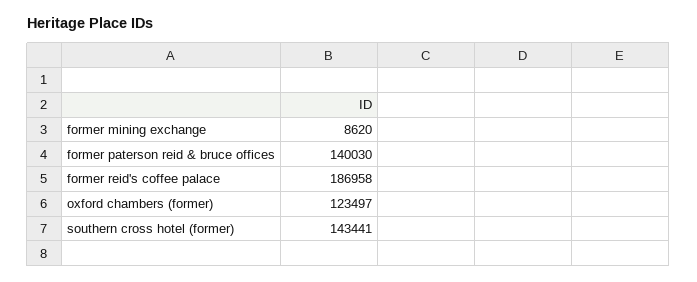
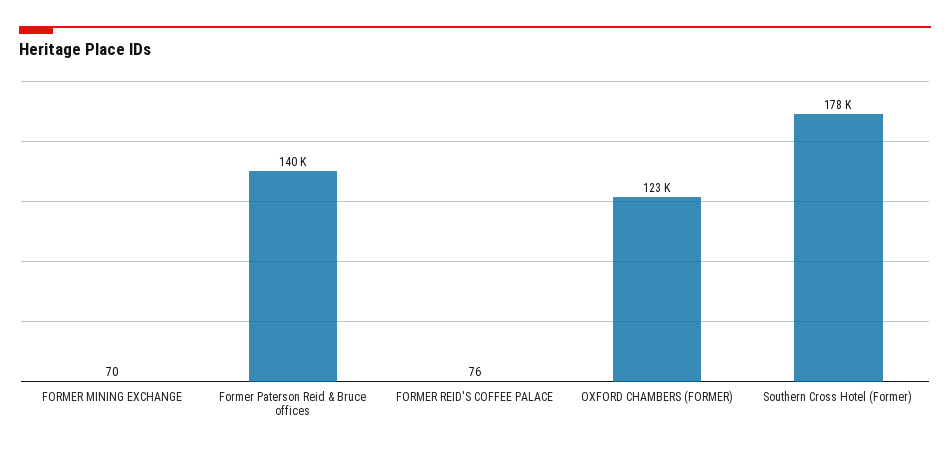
former mining exchange: 8620 -> 70
former reid's coffee palace: 186958 -> 76
southern cross hotel (former): 143441 -> 178000

